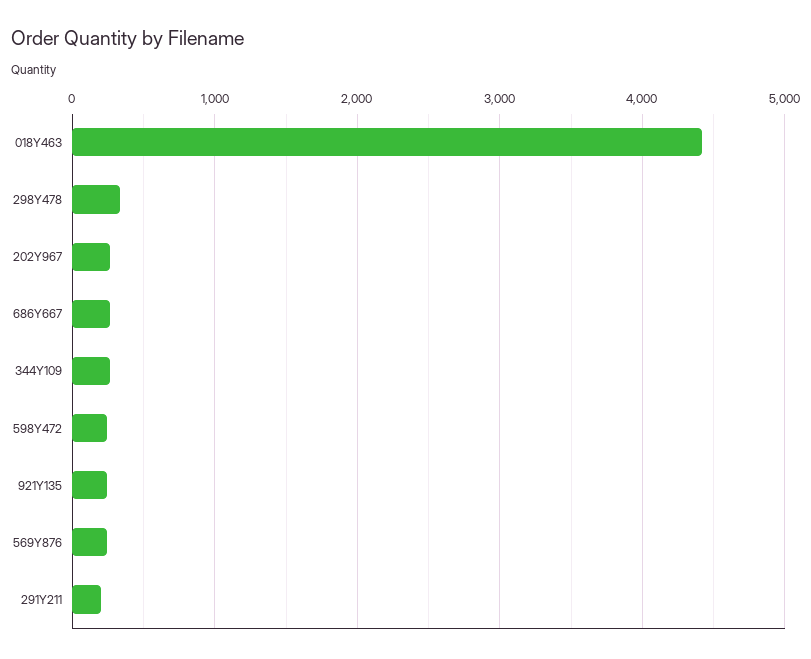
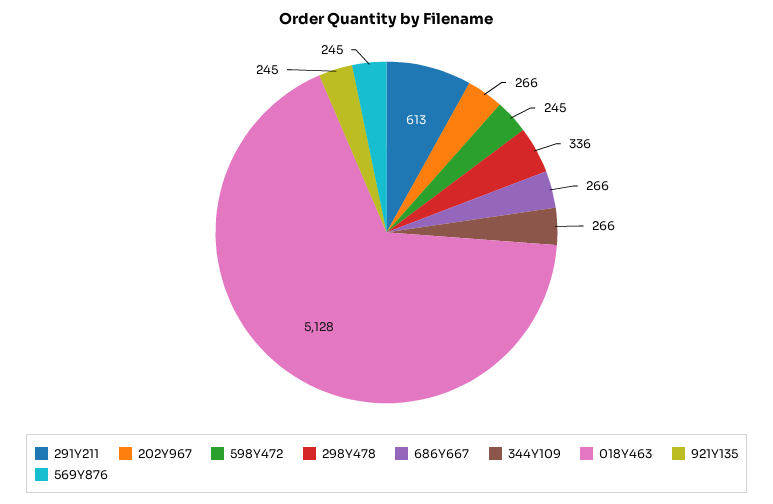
018Y463: 4400 -> 5128
291Y211: 200 -> 613

